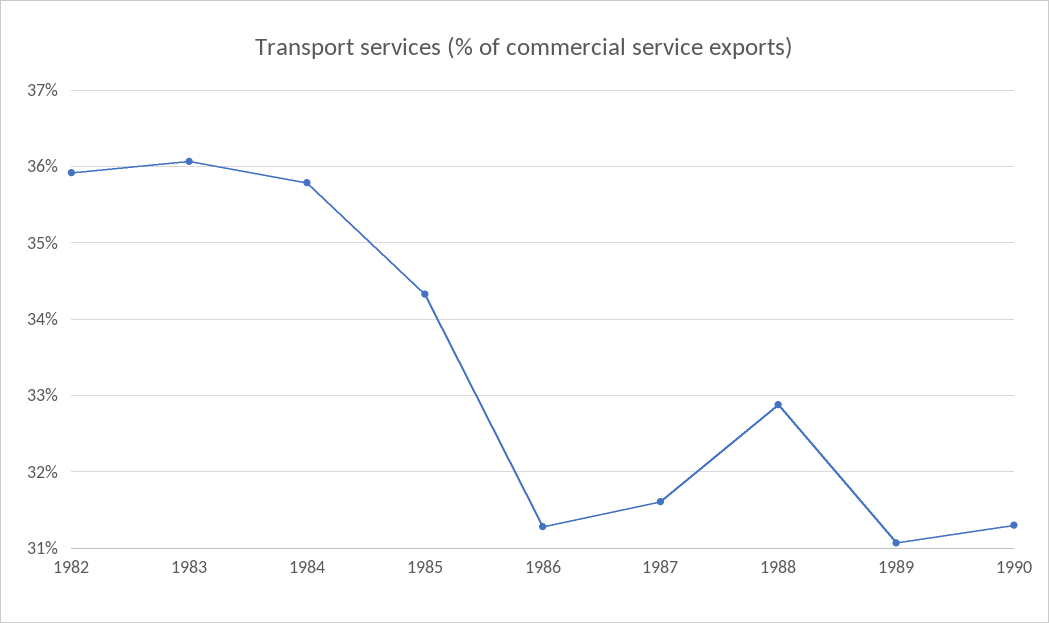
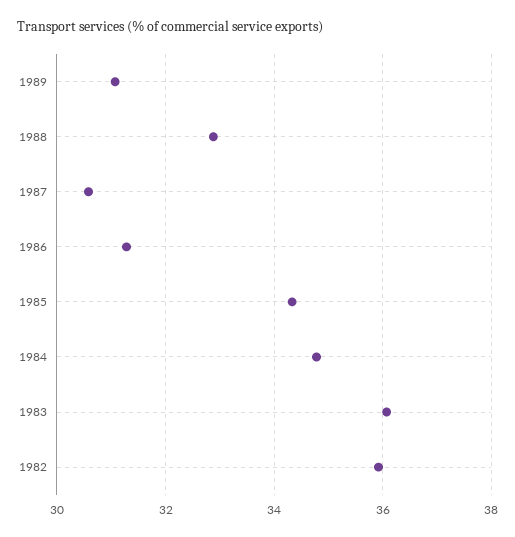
1984: 35.8 -> 34.8
1987: 31.6 -> 30.6
1990: 31.3 -> none

